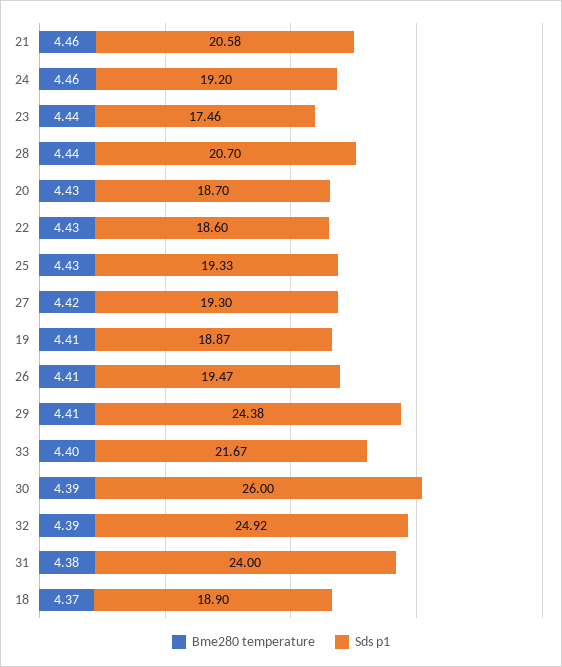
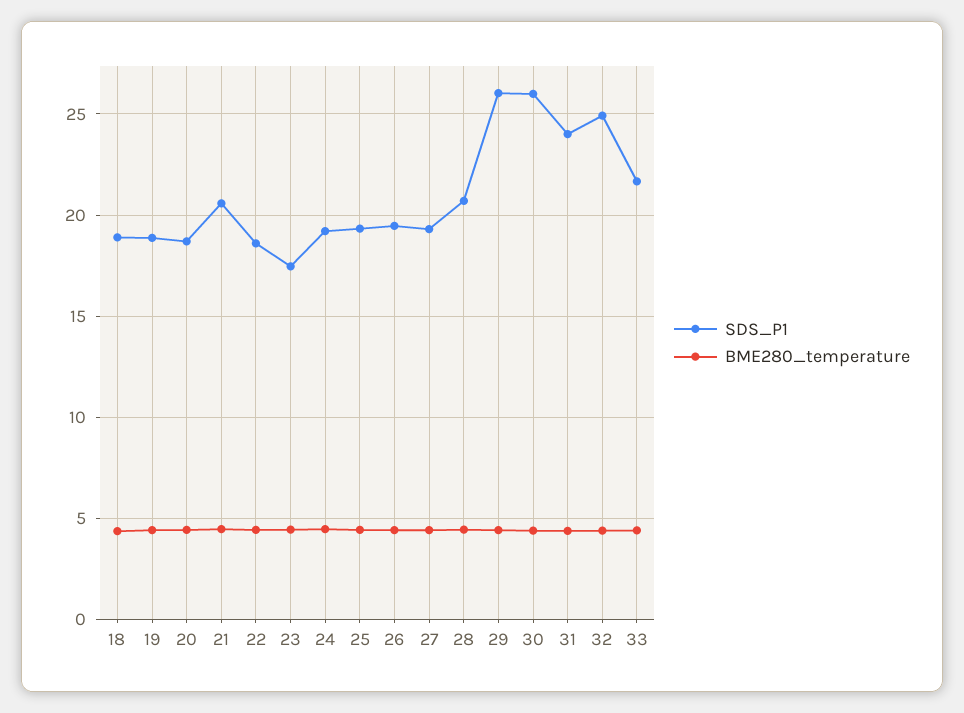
Sds p1, 29: 24.38 -> 26

